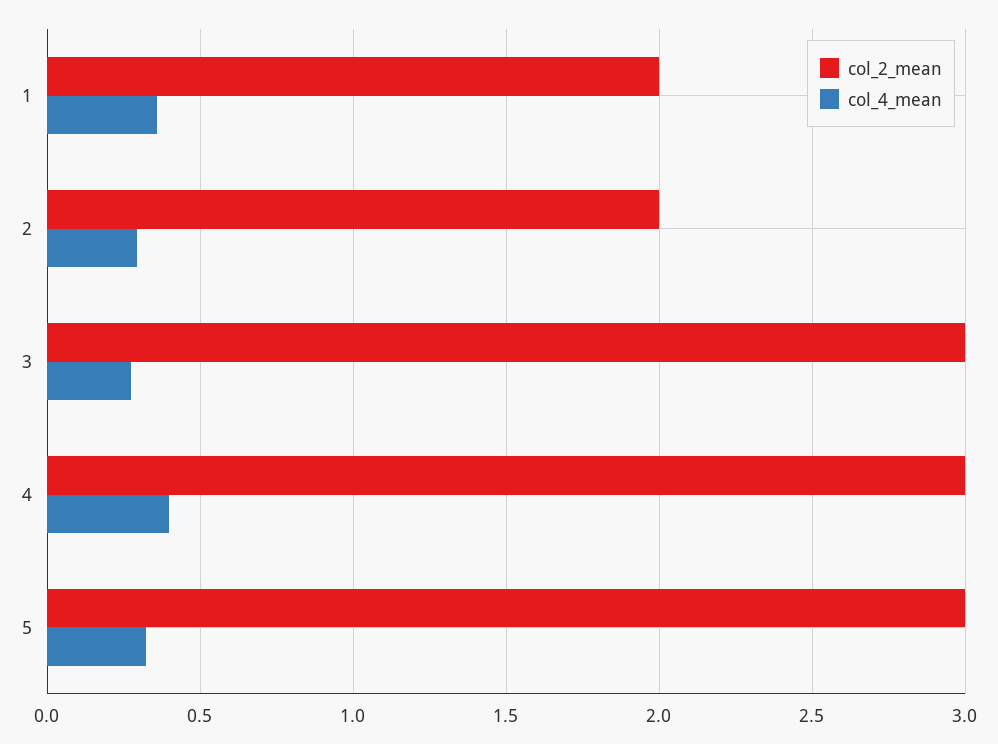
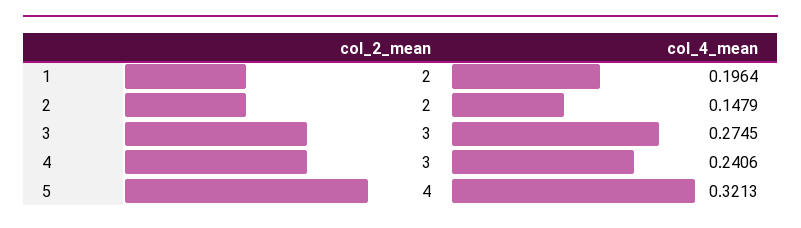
col_4_mean, 1: 0.35 -> 0.1964
col_4_mean, 2: 0.3 -> 0.1479
col_4_mean, 4: 0.4 -> 0.2406
col_2_mean, 5: 3 -> 4

